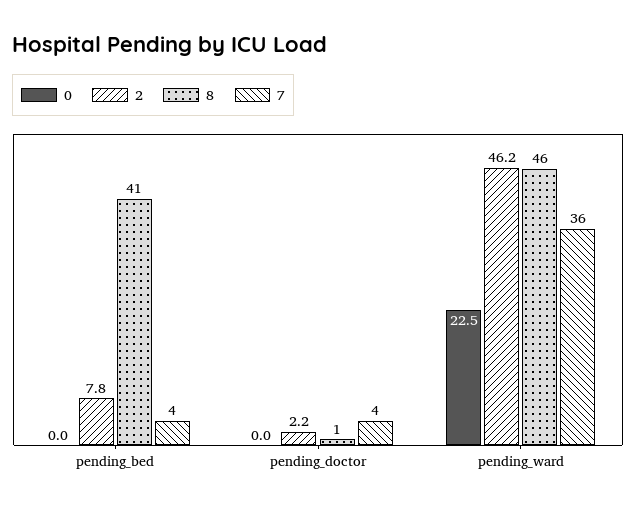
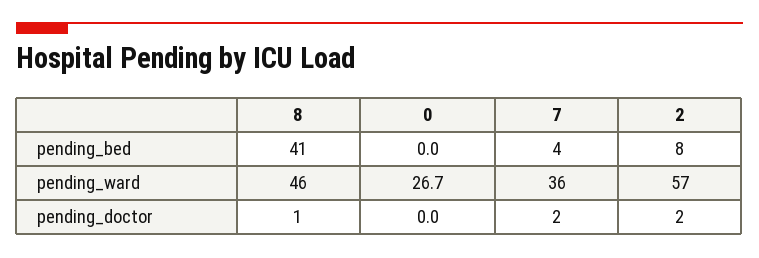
7, pending_doctor: 4 -> 2
0, pending_ward: 22.5 -> 26.7
2, pending_ward: 46.2 -> 57

